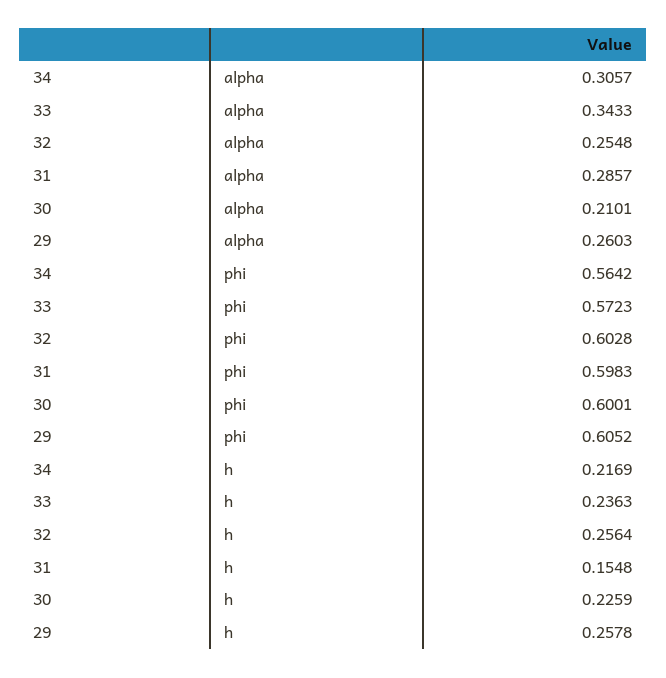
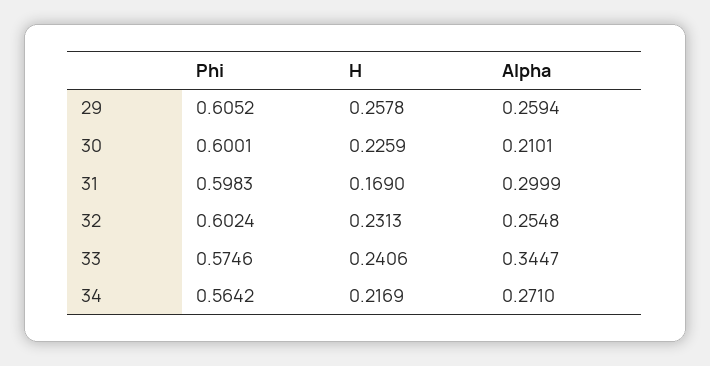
34, alpha: 0.3057 -> 0.271
33, alpha: 0.3433 -> 0.3447
31, alpha: 0.2857 -> 0.2999
29, alpha: 0.2603 -> 0.2594
33, phi: 0.5723 -> 0.5746
32, phi: 0.6028 -> 0.6024
33, h: 0.2363 -> 0.2406
32, h: 0.2564 -> 0.2313
31, h: 0.1548 -> 0.169

